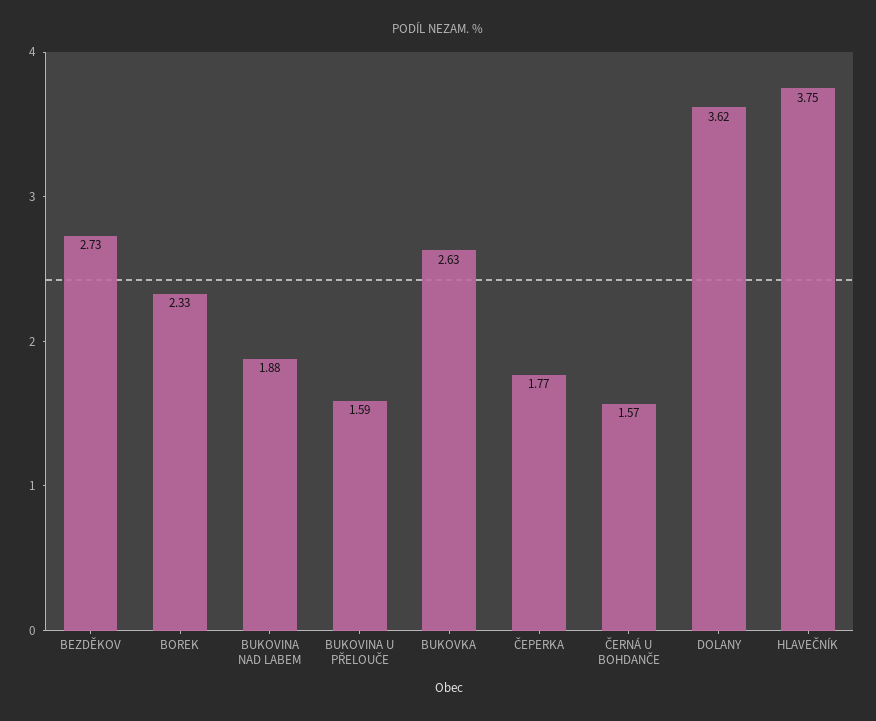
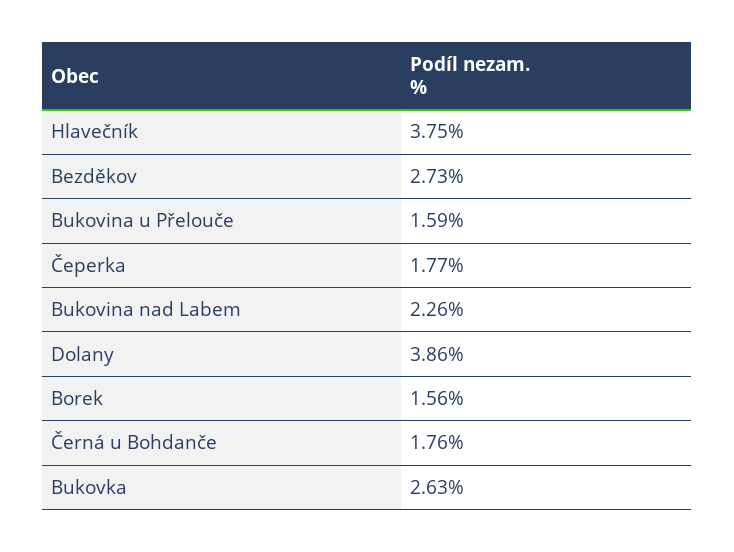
BOREK: 2.33 -> 1.56
BUKOVINA NAD LABEM: 1.88 -> 2.26
ČERNÁ U BOHDANČE: 1.57 -> 1.76
DOLANY: 3.62 -> 3.86

